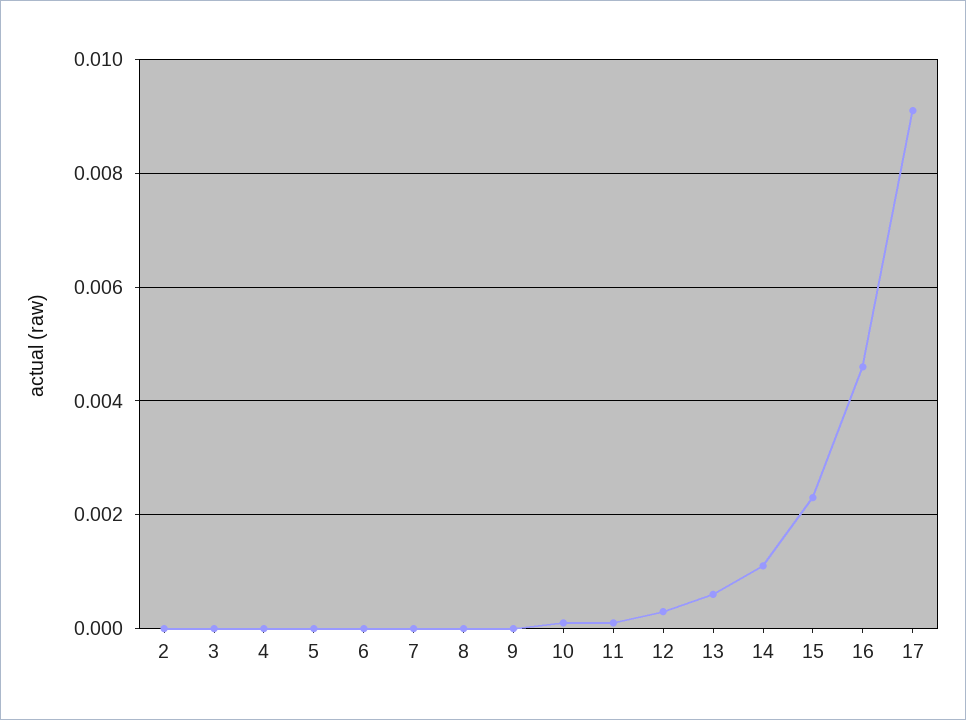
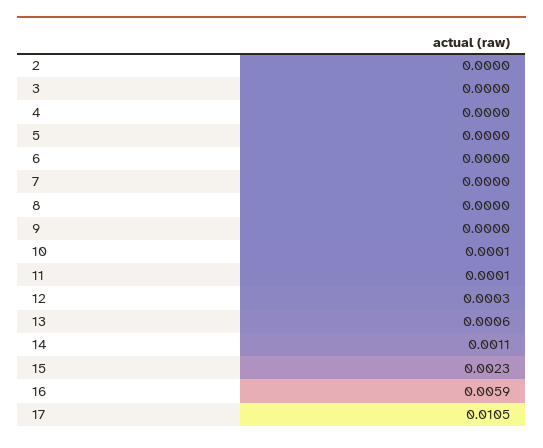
16: 0.0045 -> 0.0059
17: 0.009 -> 0.0105

